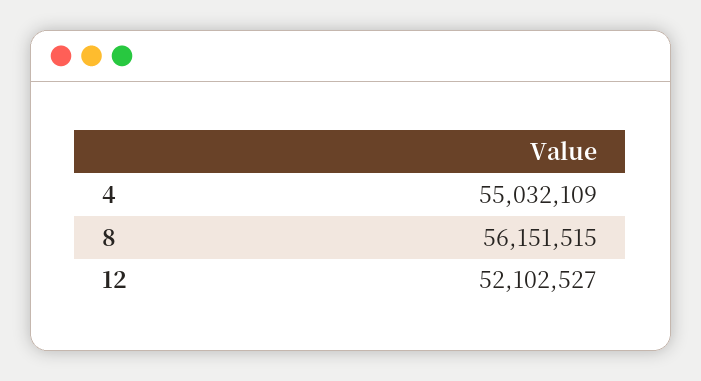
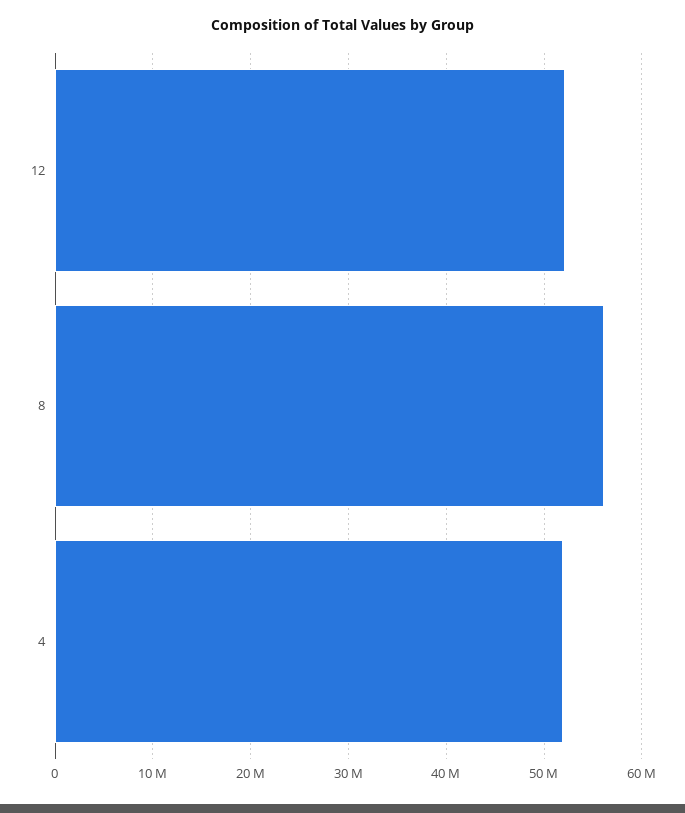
4: 55032109 -> 52000000

